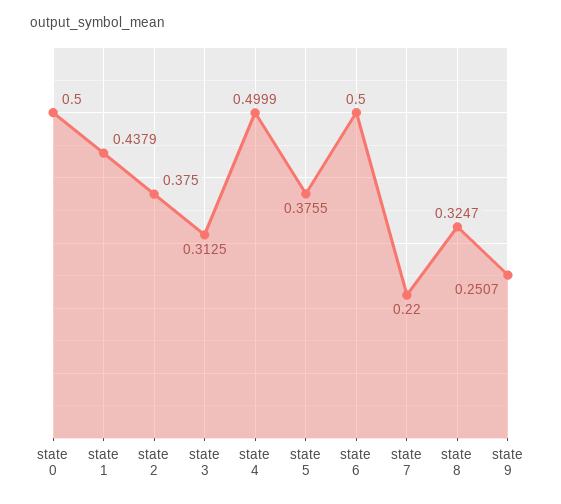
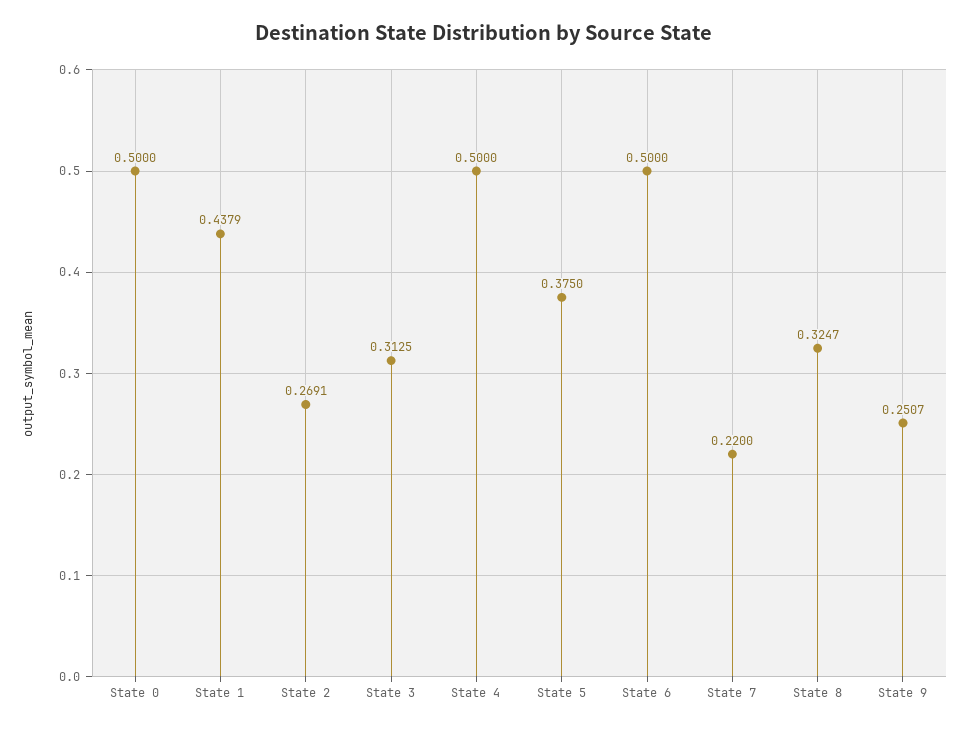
state 2: 0.375 -> 0.2691
state 4: 0.4999 -> 0.5
state 5: 0.3755 -> 0.375

